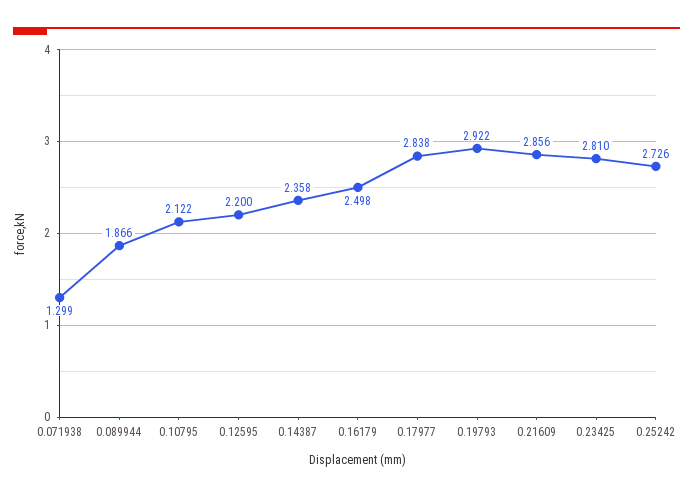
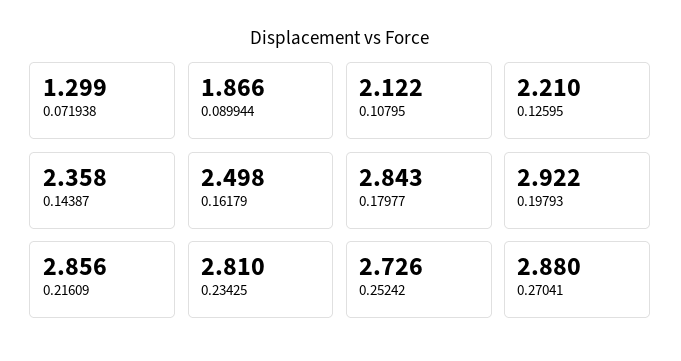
0.12595: 2.2 -> 2.21
0.17977: 2.838 -> 2.843
0.27041: none -> 2.88

